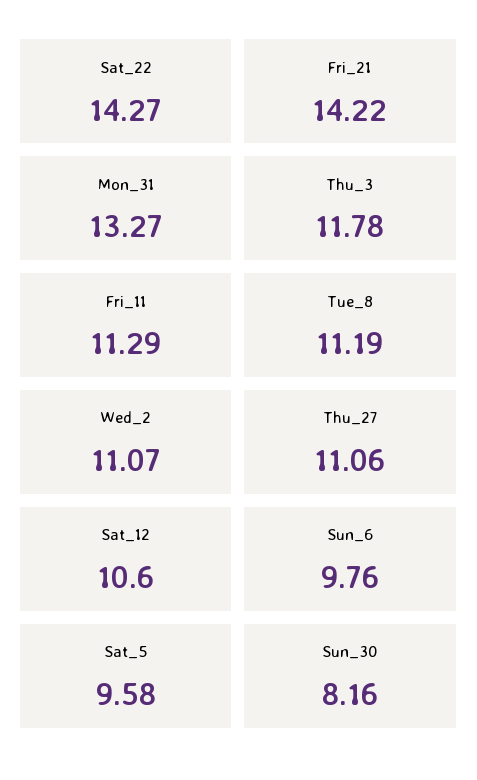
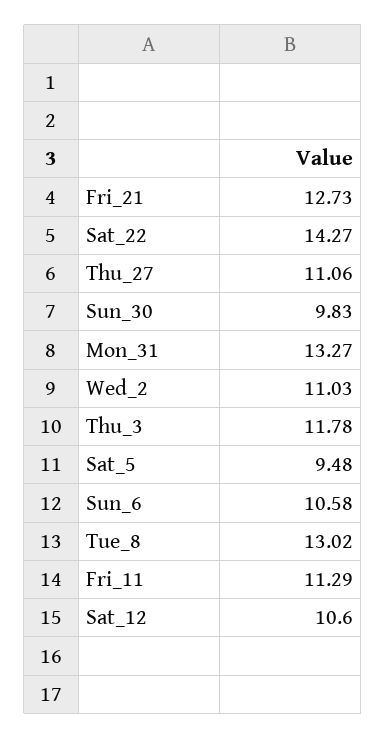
Fri_21: 14.22 -> 12.73
Tue_8: 11.19 -> 13.02
Wed_2: 11.07 -> 11.03
Sun_6: 9.76 -> 10.58
Sat_5: 9.58 -> 9.48
Sun_30: 8.16 -> 9.83

